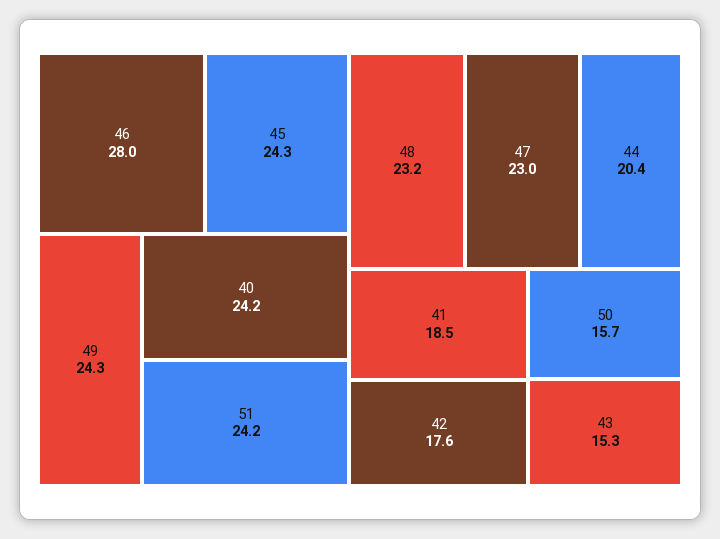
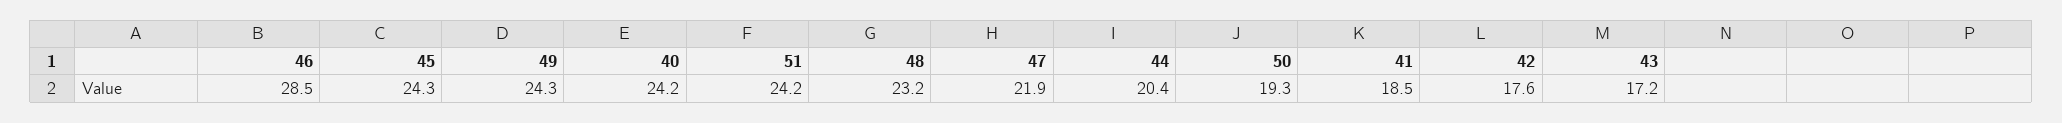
46: 28 -> 28.5
47: 23 -> 21.9
50: 15.7 -> 19.3
43: 15.3 -> 17.2

